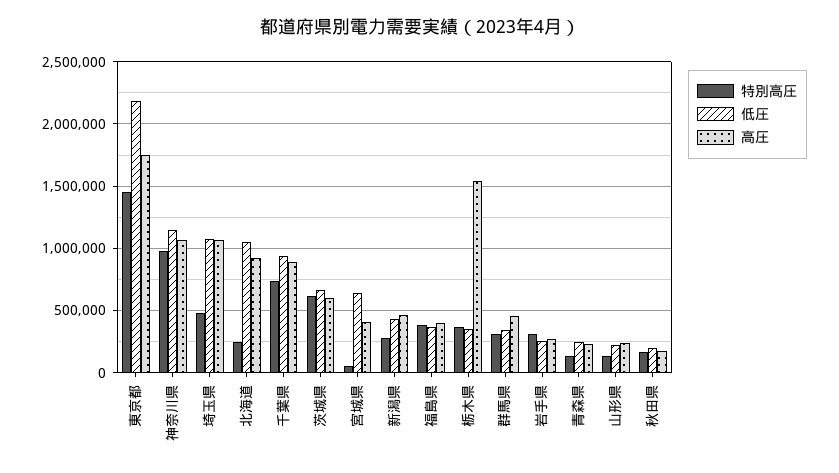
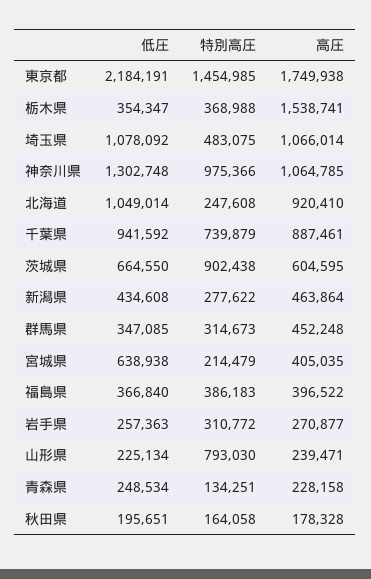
低圧, 神奈川県: 1150000 -> 1302748
特別高圧, 茨城県: 600000 -> 902438
特別高圧, 宮城県: 50000 -> 214479
特別高圧, 山形県: 150000 -> 793030

